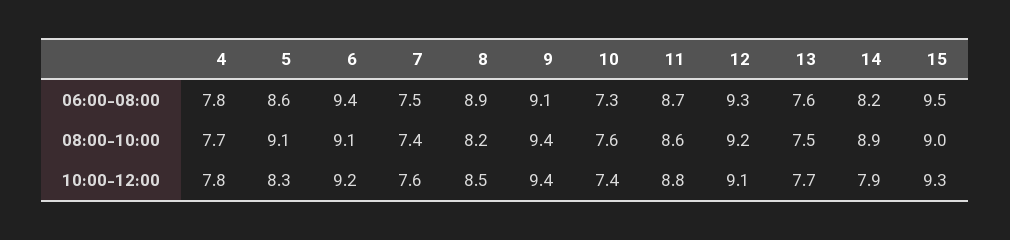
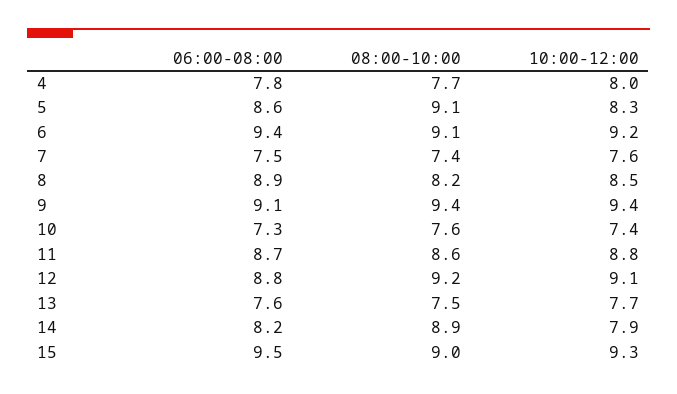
12, 06:00-08:00: 9.3 -> 8.8
4, 10:00-12:00: 7.8 -> 8

